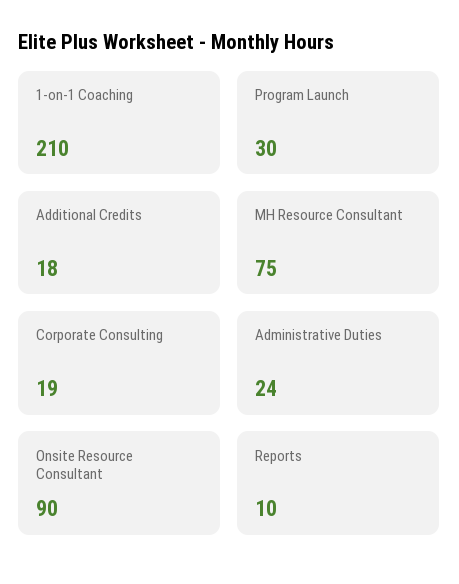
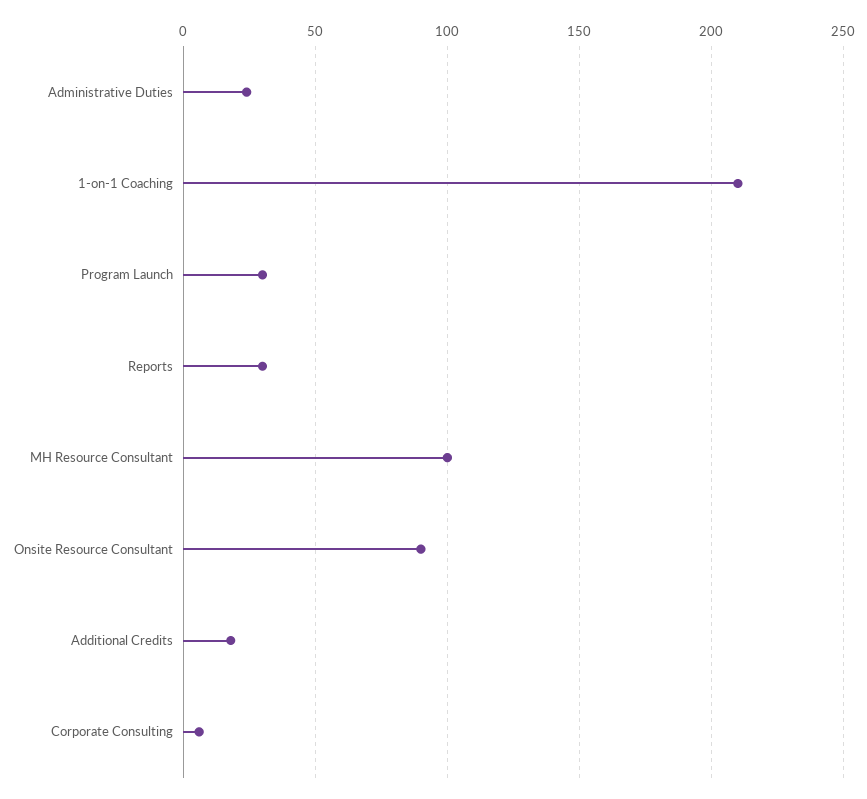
MH Resource Consultant: 75 -> 100
Corporate Consulting: 19 -> 5
Reports: 10 -> 30

